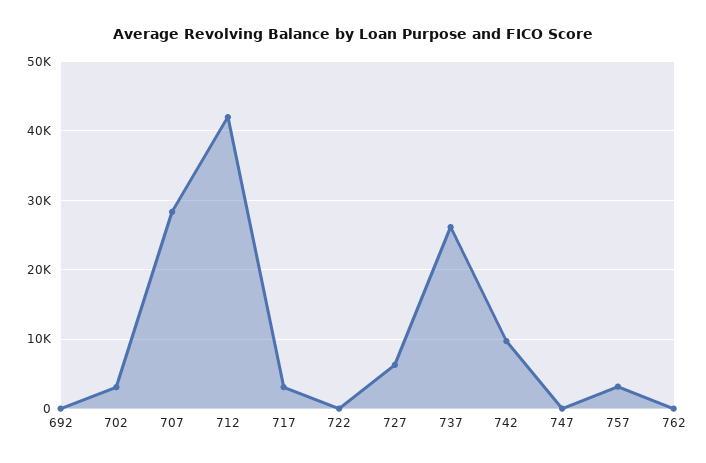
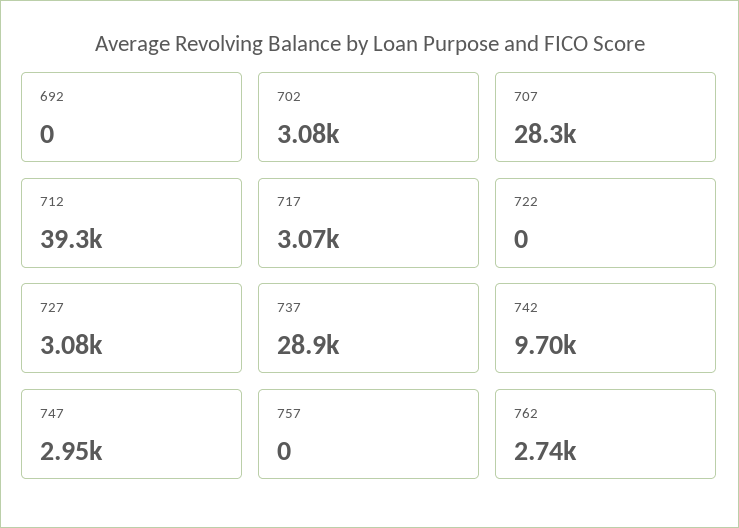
712: 42000 -> 39300
727: 6000 -> 3080
737: 26000 -> 28900
747: 0 -> 2950
757: 3000 -> 0
762: 0 -> 2740

